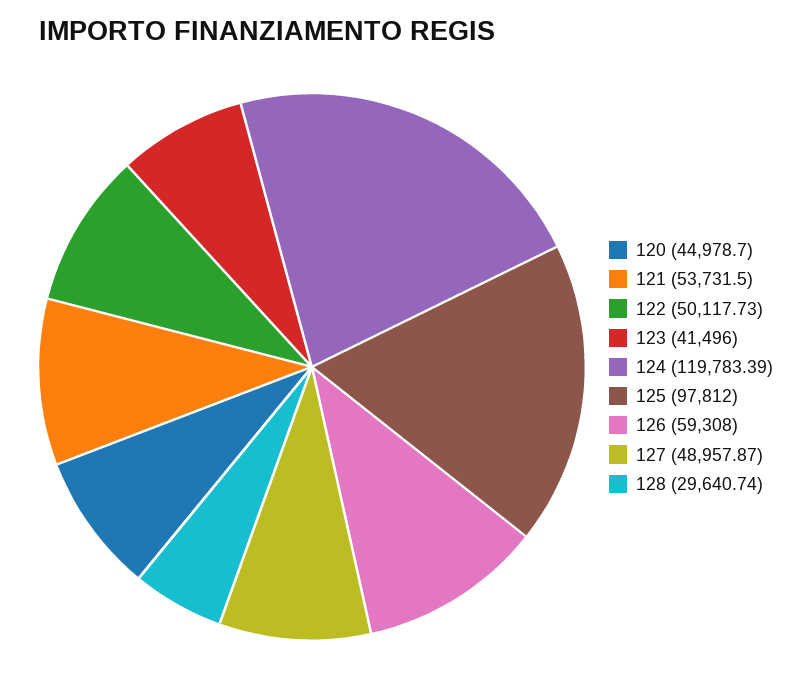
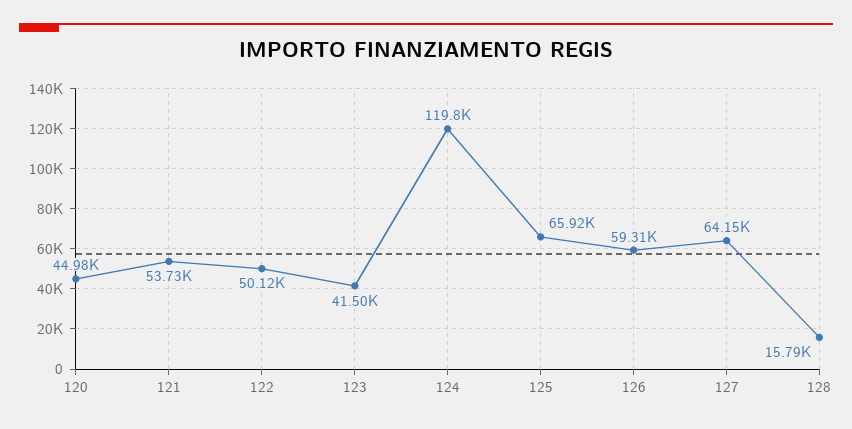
125: 97812 -> 65920
127: 48957.87 -> 64150
128: 29640.74 -> 15790

